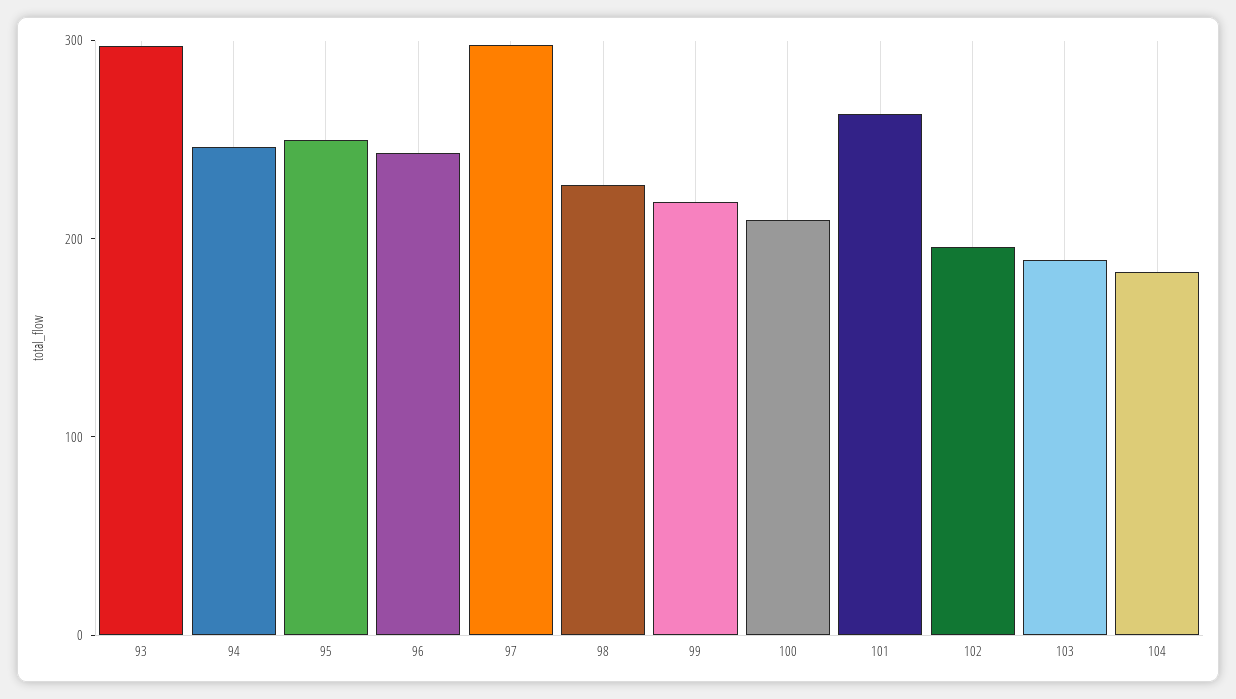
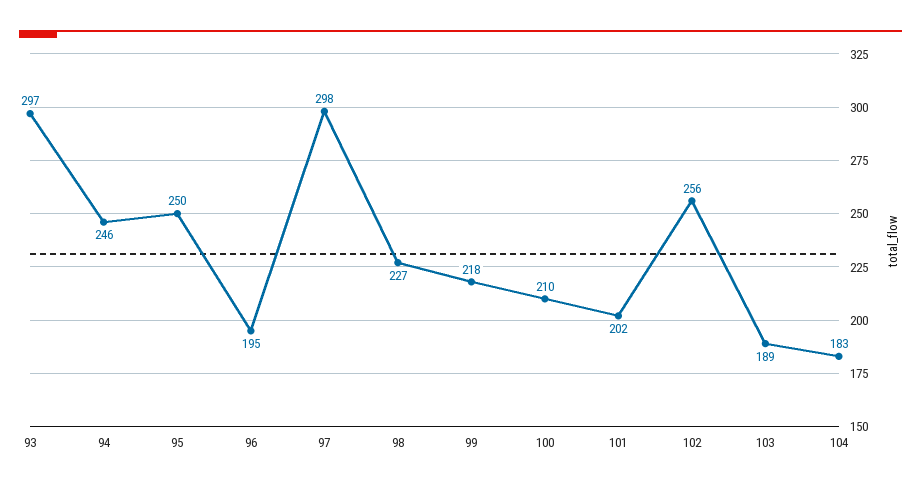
96: 240 -> 195
101: 260 -> 202
102: 200 -> 256

